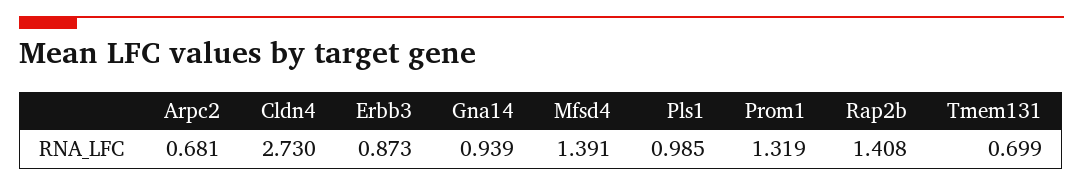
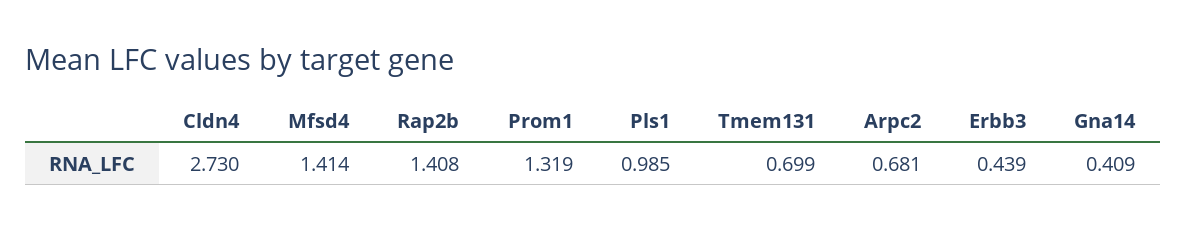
Erbb3: 0.873 -> 0.439
Gna14: 0.939 -> 0.409
Mfsd4: 1.391 -> 1.414

